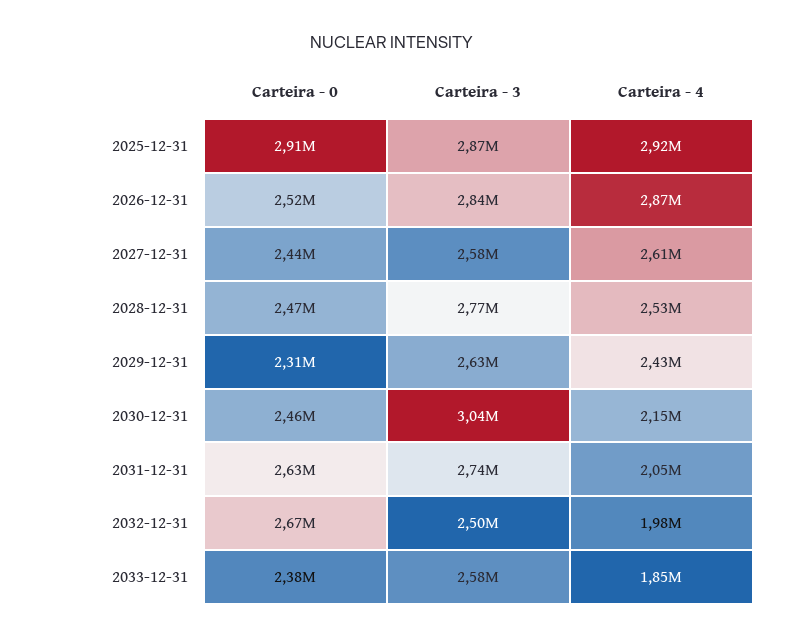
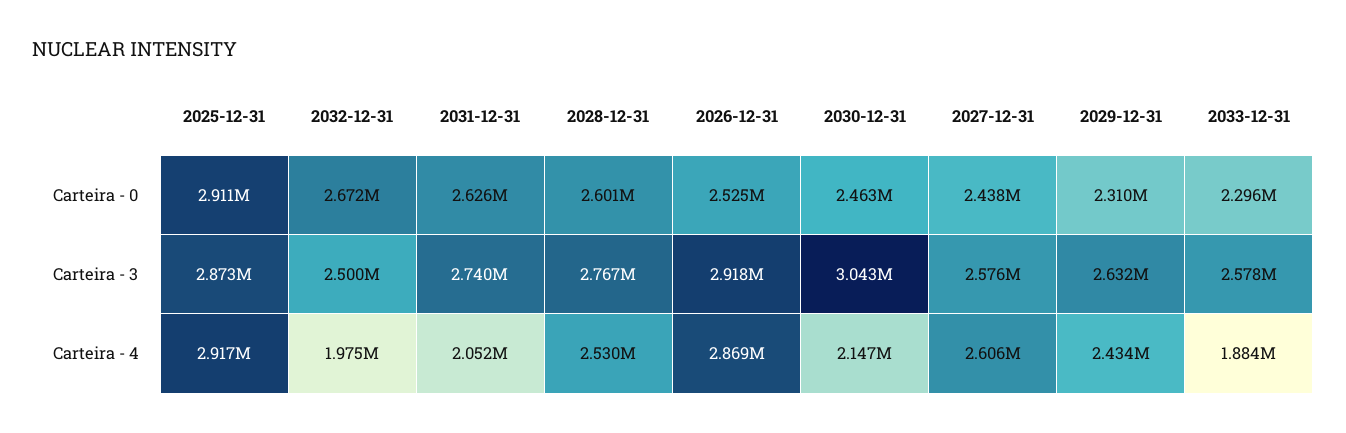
Carteira - 3, 2026-12-31: 2840000 -> 2918000
Carteira - 0, 2028-12-31: 2470000 -> 2601000
Carteira - 0, 2033-12-31: 2380000 -> 2296000
Carteira - 4, 2033-12-31: 1850000 -> 1884000

